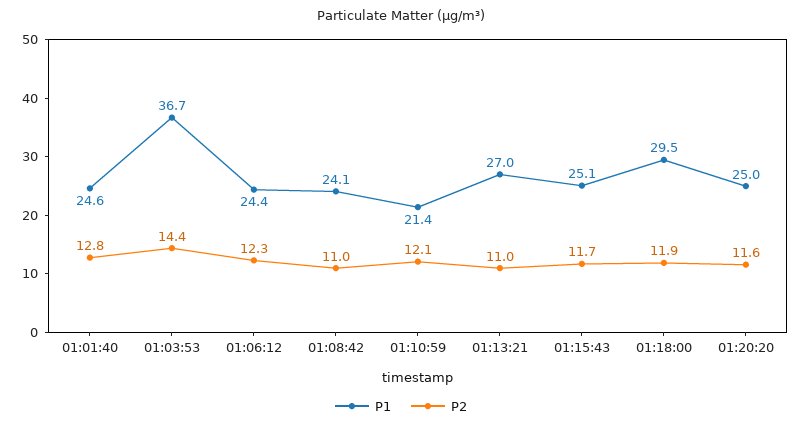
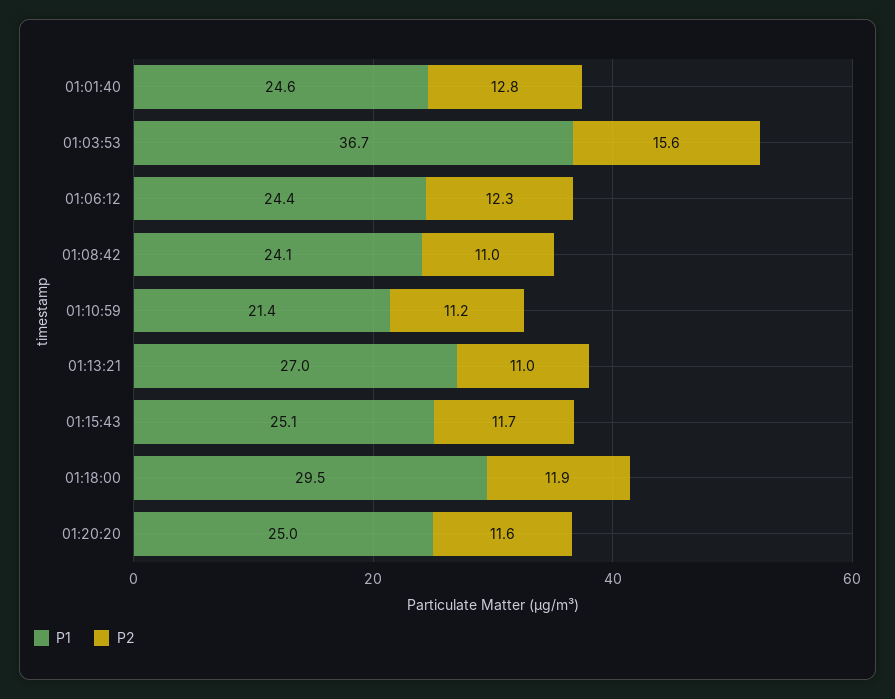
P2, 01:03:53: 14.4 -> 15.6
P2, 01:10:59: 12.1 -> 11.2

